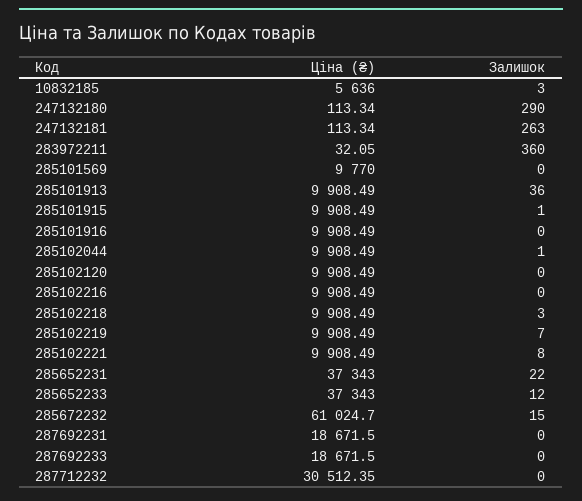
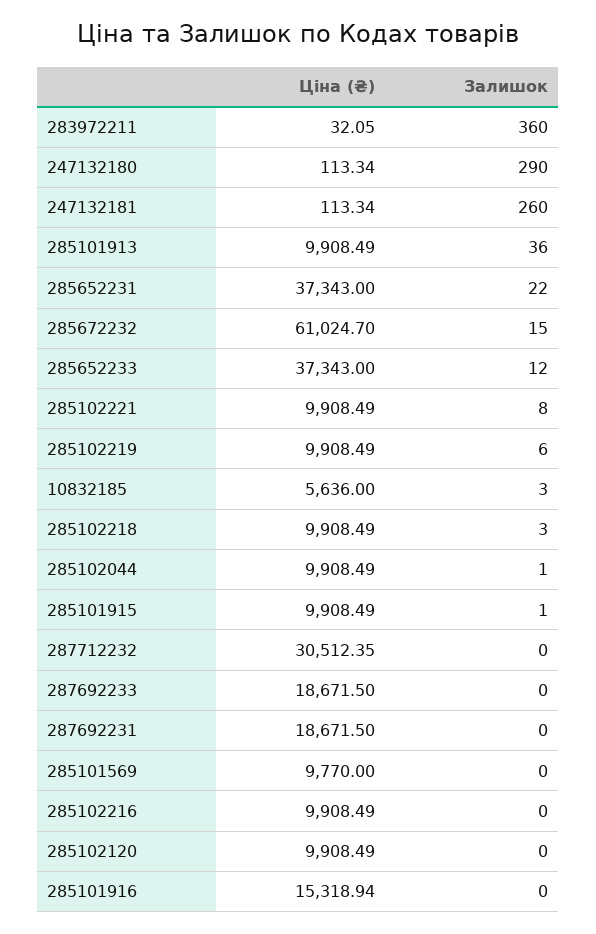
Залишок, 247132181: 263 -> 260
Ціна (₴), 285101916: 9908.49 -> 15318.94
Залишок, 285102219: 7 -> 6

